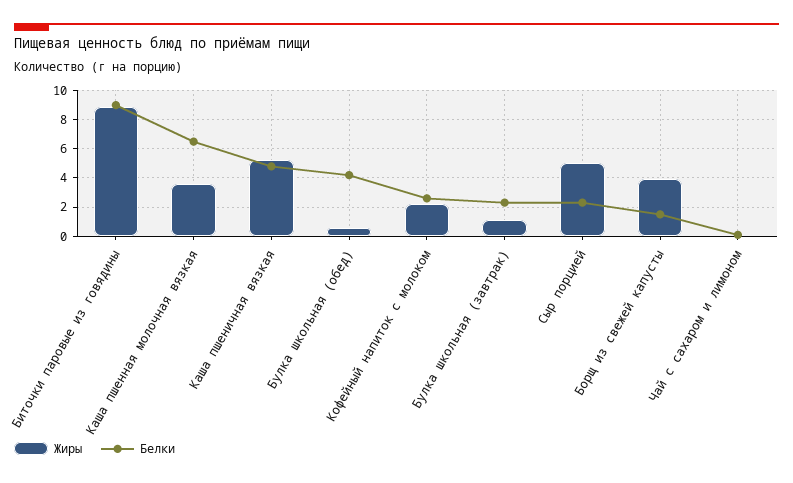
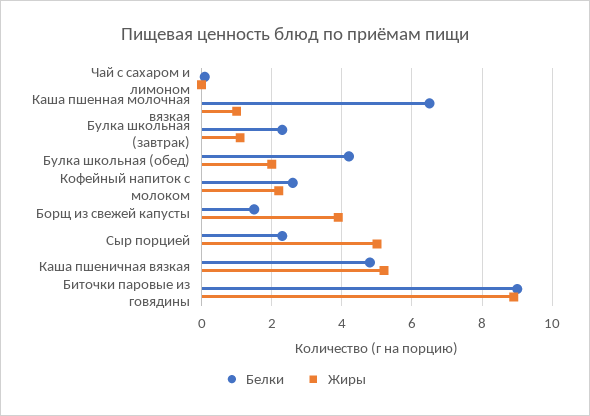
Жиры, Каша пшенная молочная вязкая: 3.5 -> 1
Жиры, Булка школьная (обед): 0.5 -> 2

